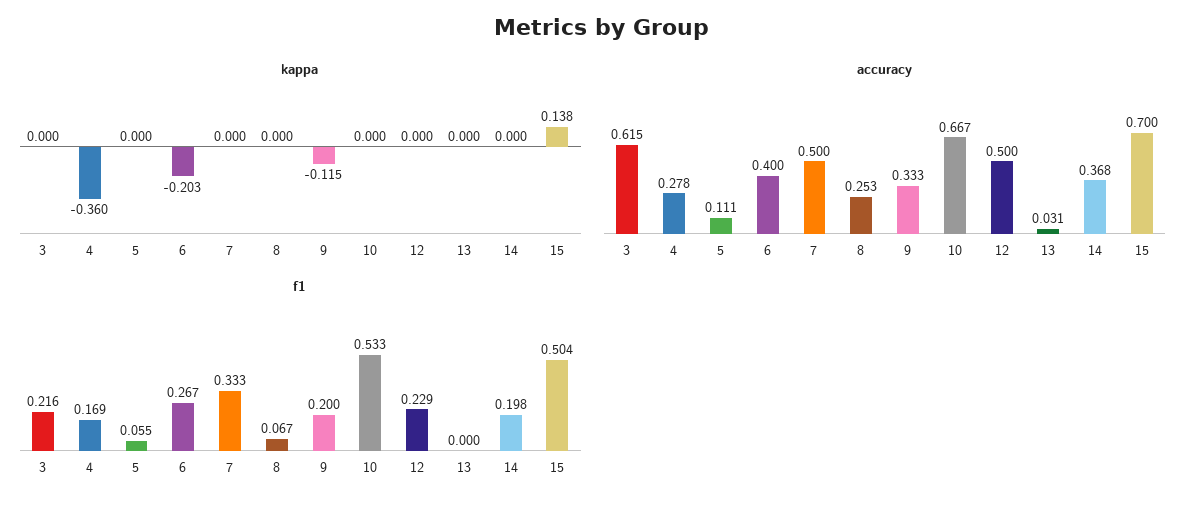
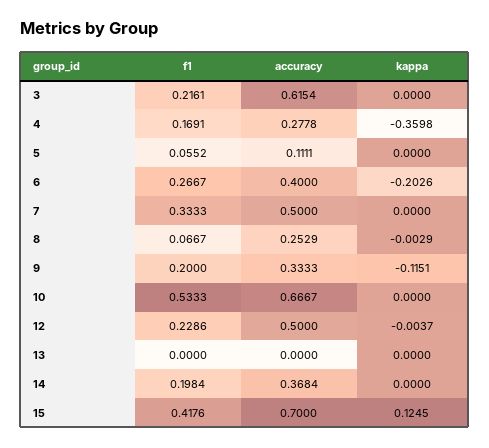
kappa, 8: 0 -> -0.0029
kappa, 12: 0 -> -0.0037
kappa, 15: 0.138 -> 0.1245
accuracy, 13: 0.031 -> 0
f1, 15: 0.504 -> 0.4176

